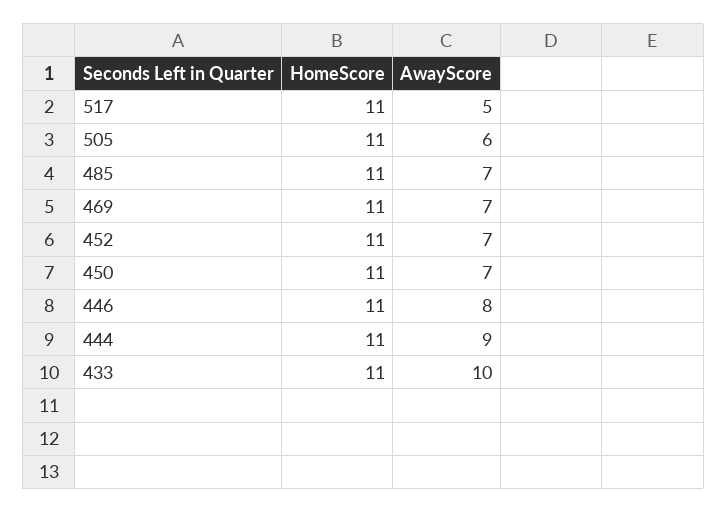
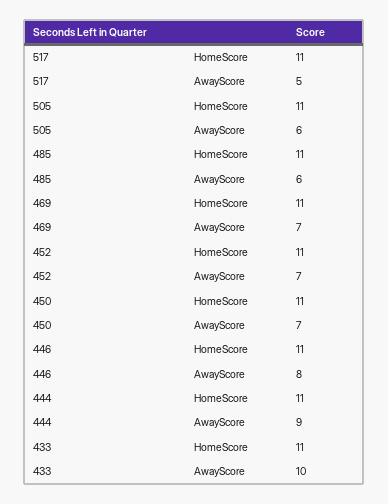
AwayScore, 485: 7 -> 6

